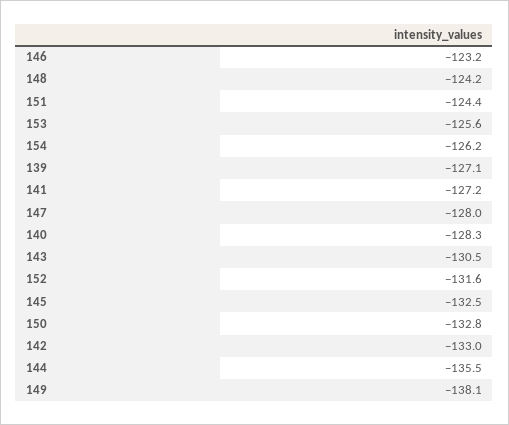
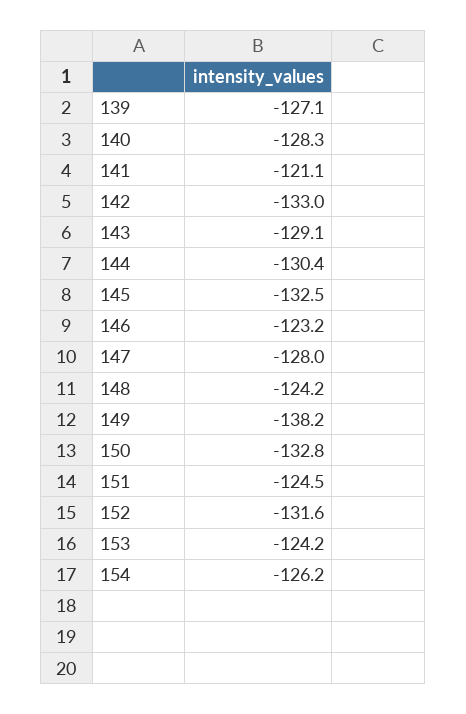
151: -124.4 -> -124.5
153: -125.6 -> -124.2
141: -127.2 -> -121.1
143: -130.5 -> -129.1
144: -135.5 -> -130.4
149: -138.1 -> -138.2

